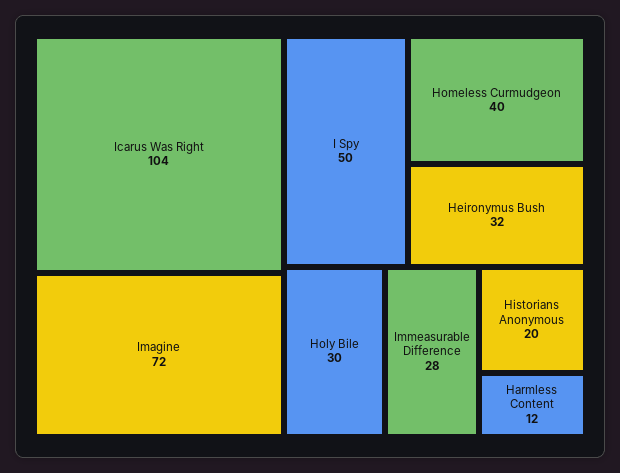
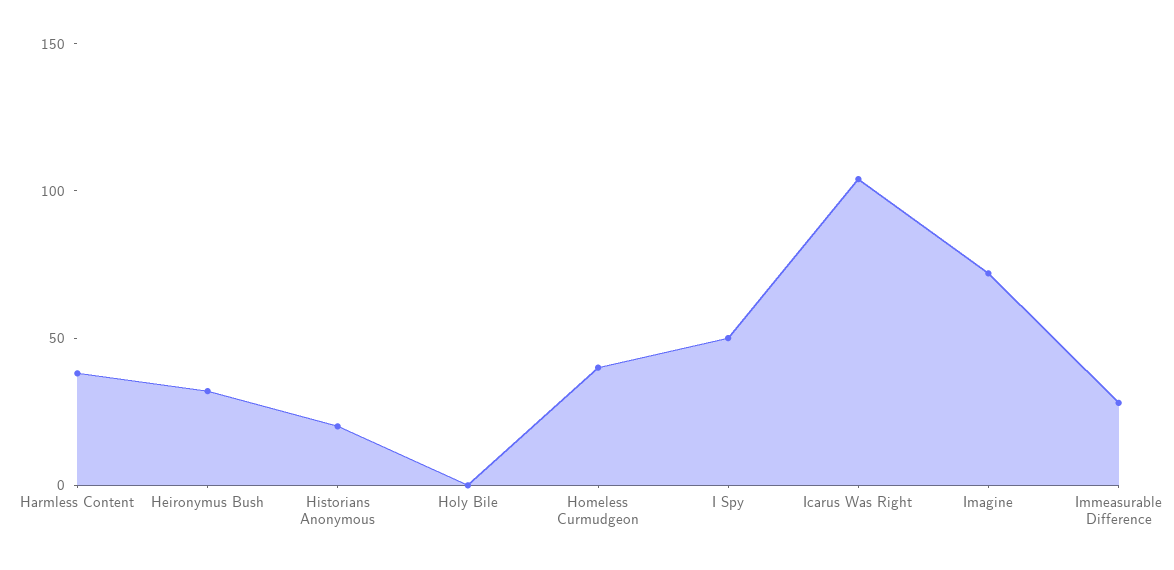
Holy Bile: 30 -> 0
Harmless Content: 12 -> 40

